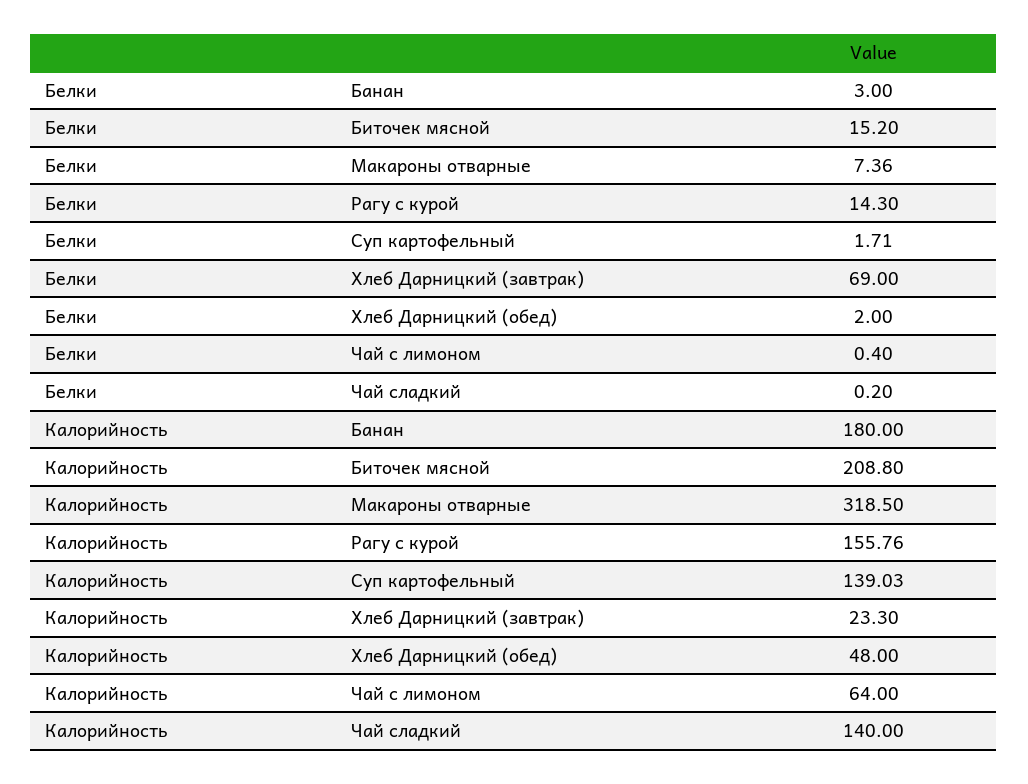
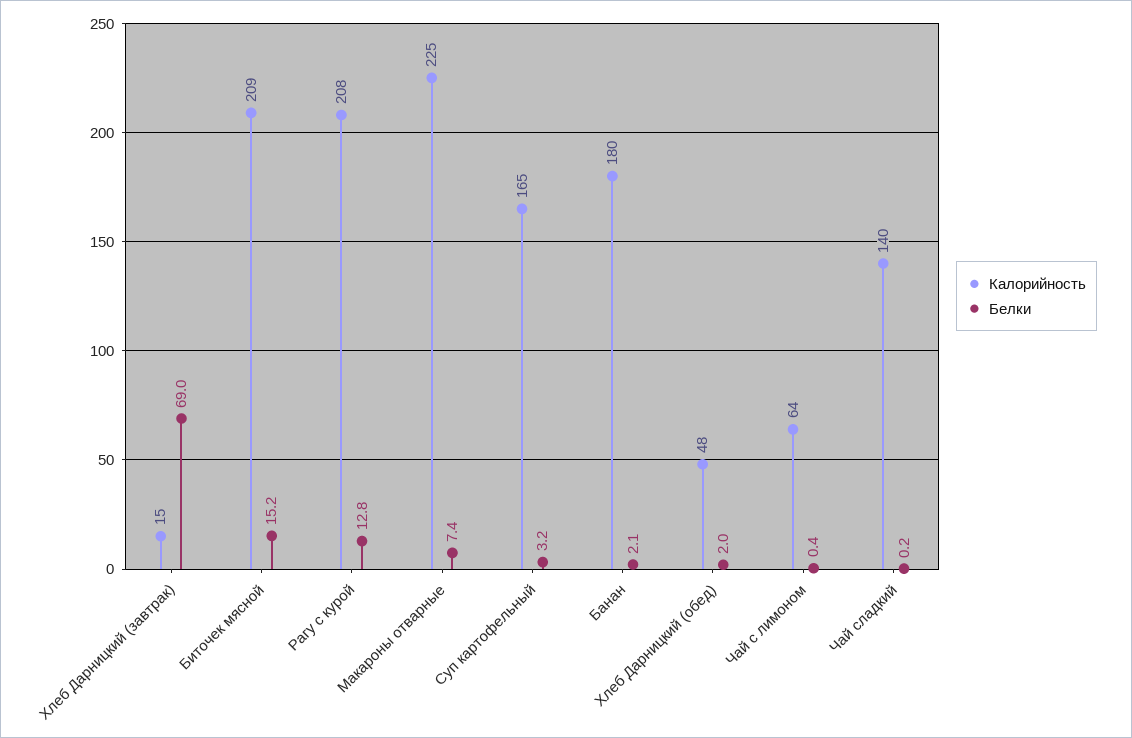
Белки, Банан: 3 -> 2.1
Белки, Рагу с курой: 14.3 -> 12.8
Белки, Суп картофельный: 1.71 -> 3.2
Калорийность, Макароны отварные: 318.5 -> 225
Калорийность, Рагу с курой: 155.76 -> 208
Калорийность, Суп картофельный: 139.03 -> 165
Калорийность, Хлеб Дарницкий (завтрак): 23.3 -> 15

